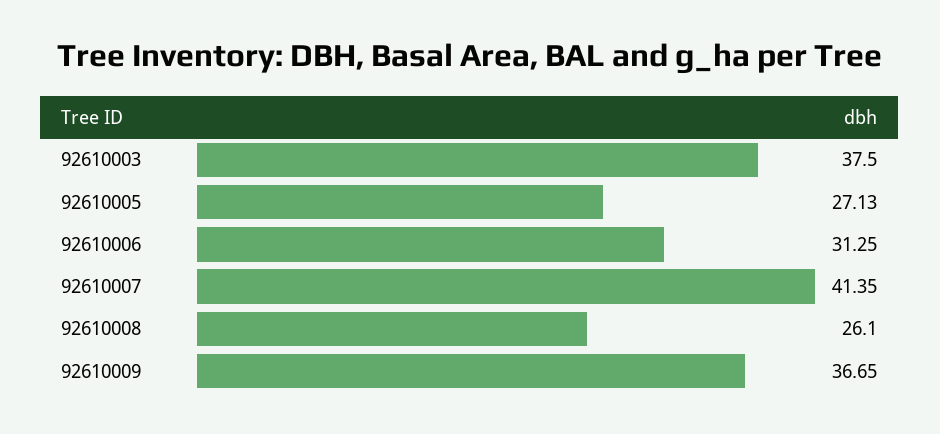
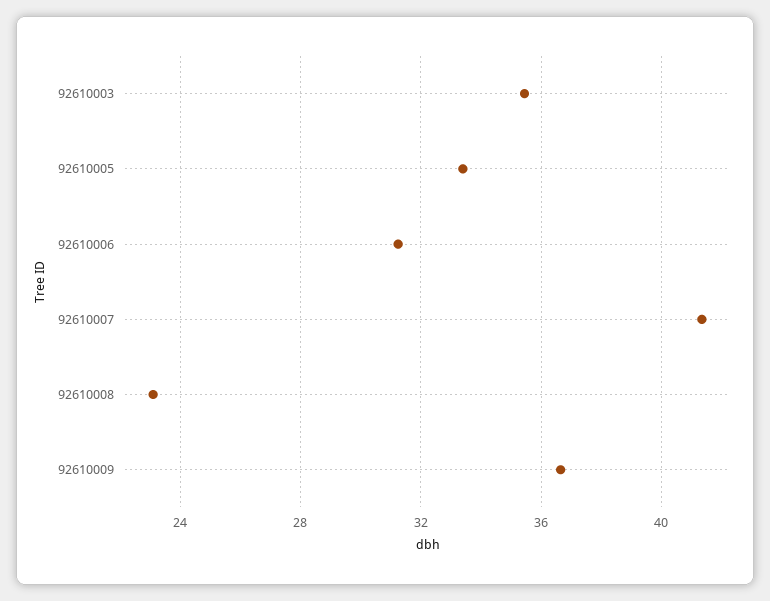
92610003: 37.5 -> 35.5
92610005: 27.13 -> 33.5
92610008: 26.1 -> 23

